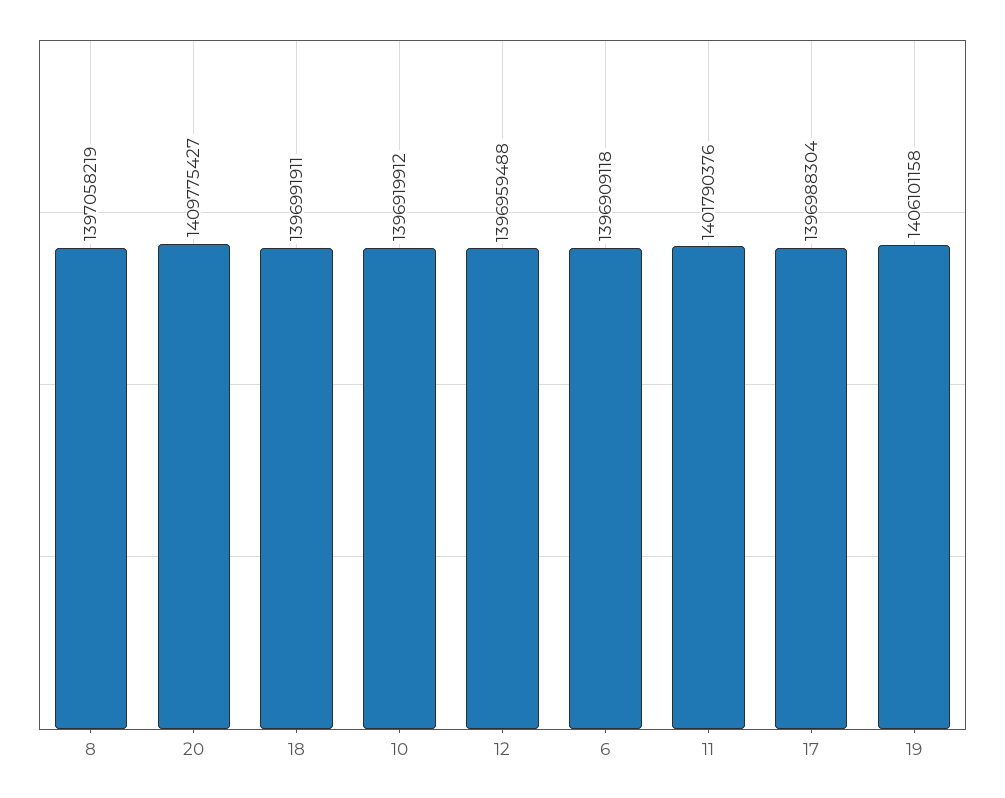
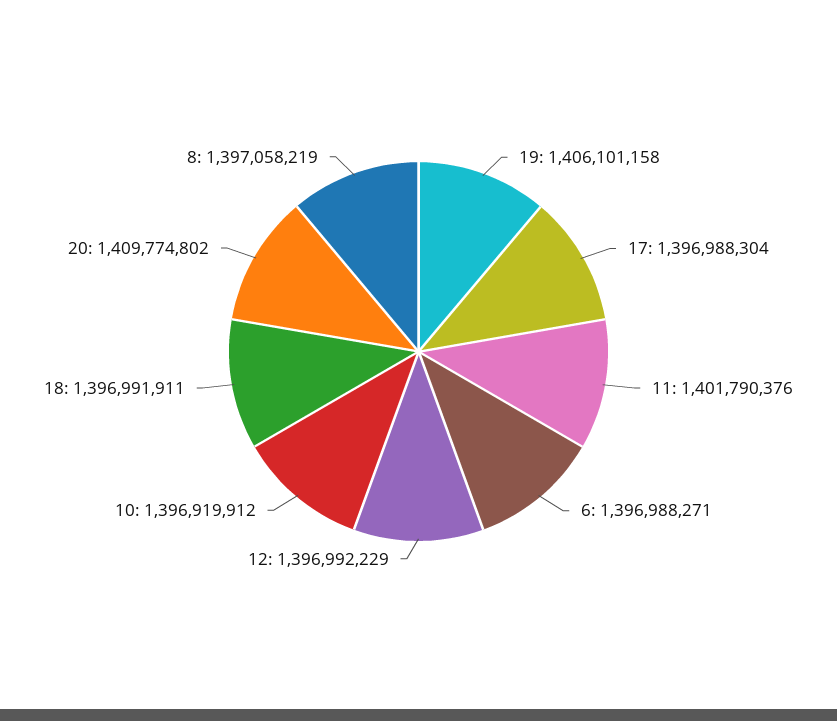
20: 1409775427 -> 1409774802
12: 1396959488 -> 1396992229
6: 1396909118 -> 1396988271

